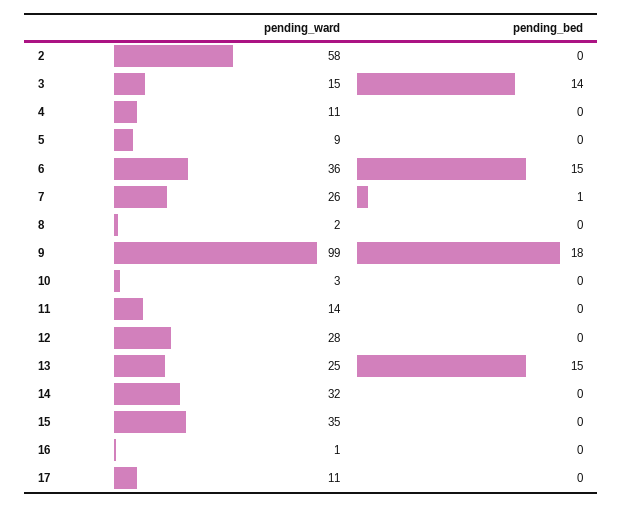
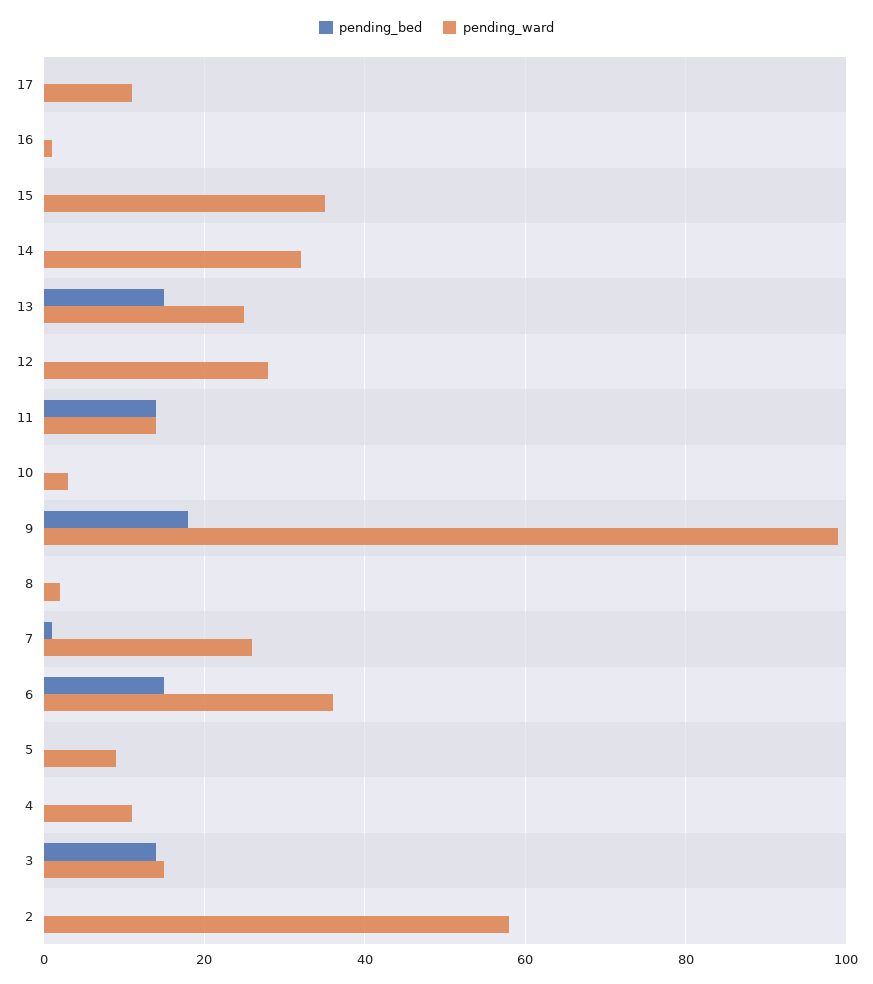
pending_bed, 11: 0 -> 15

